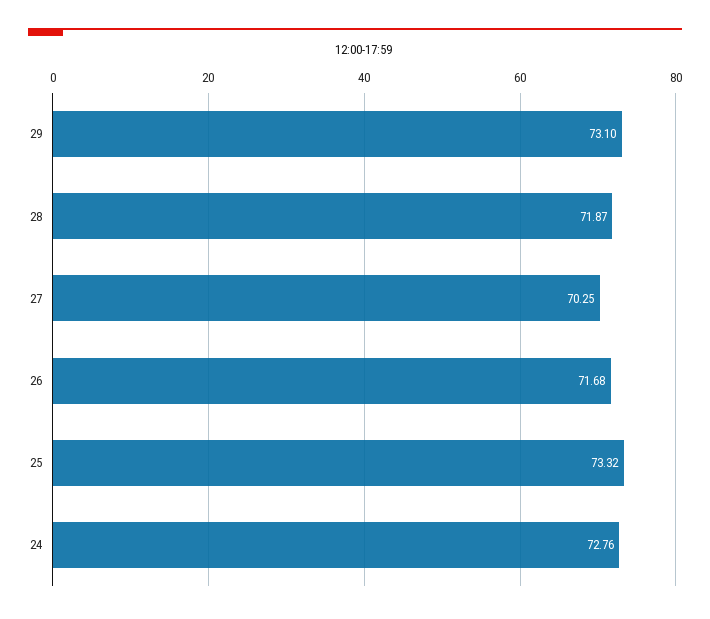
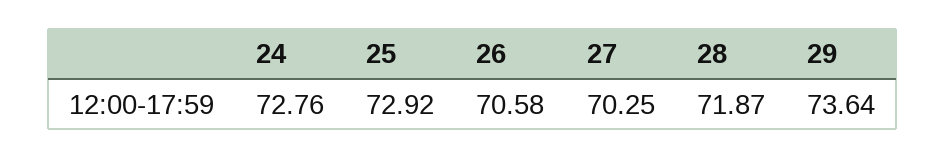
29: 73.1 -> 73.64
26: 71.68 -> 70.58
25: 73.32 -> 72.92

